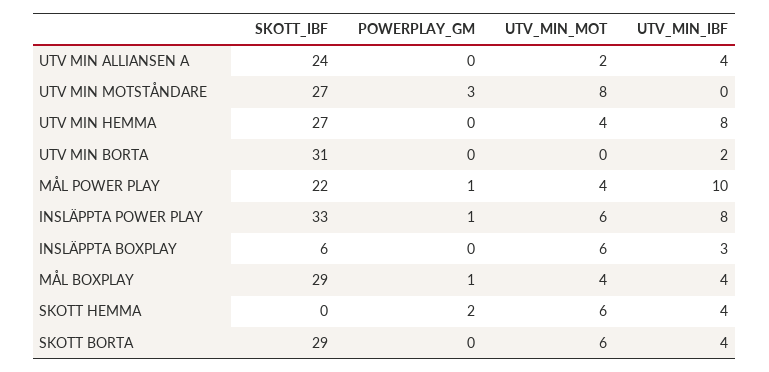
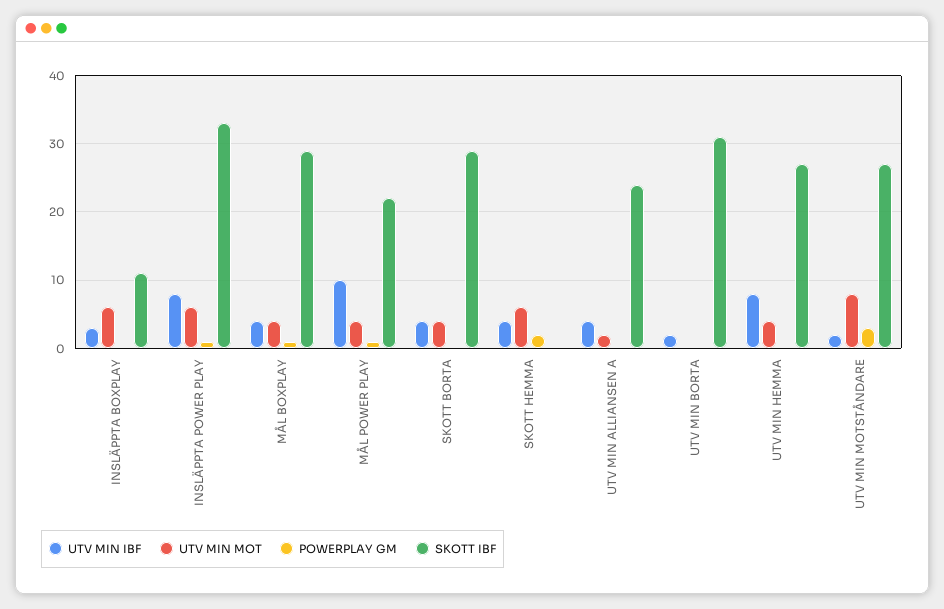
UTV_MIN_IBF, UTV MIN MOTSTÅNDARE: 0 -> 2
SKOTT_IBF, INSLÄPPTA BOXPLAY: 6 -> 11
UTV_MIN_MOT, SKOTT BORTA: 6 -> 4

